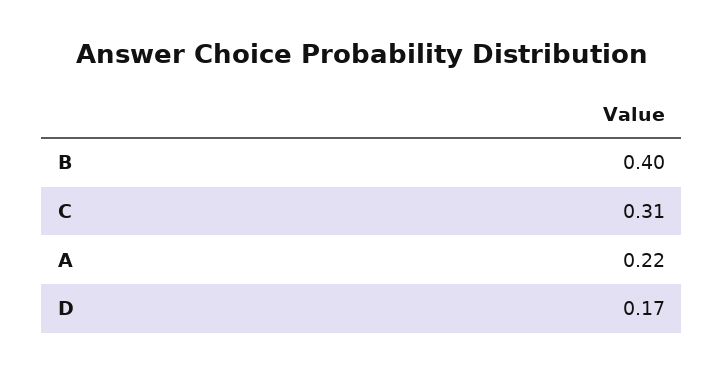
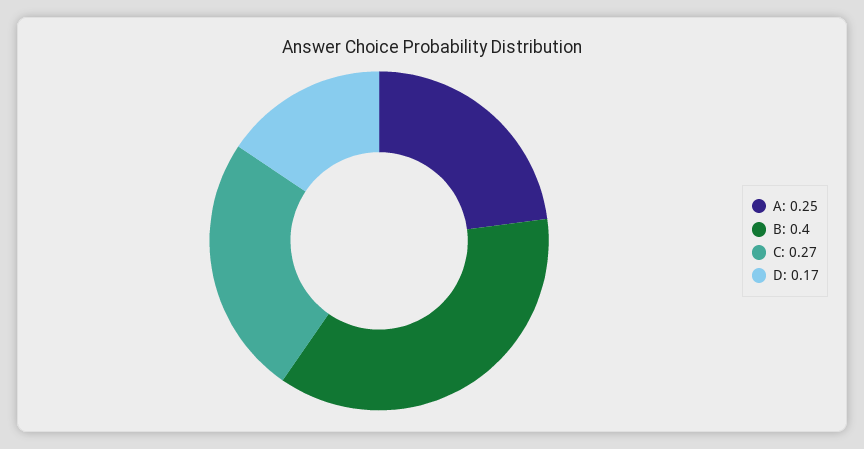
C: 0.31 -> 0.27
A: 0.22 -> 0.25

